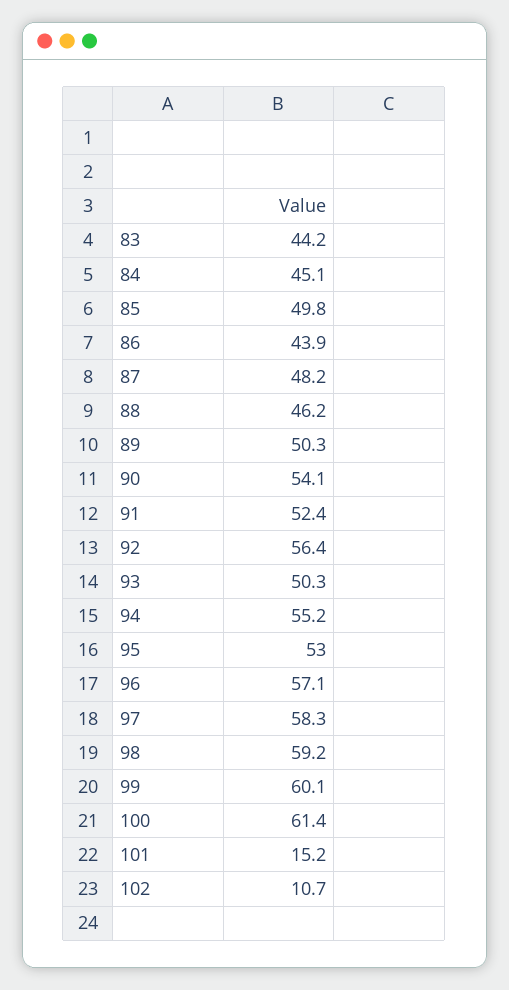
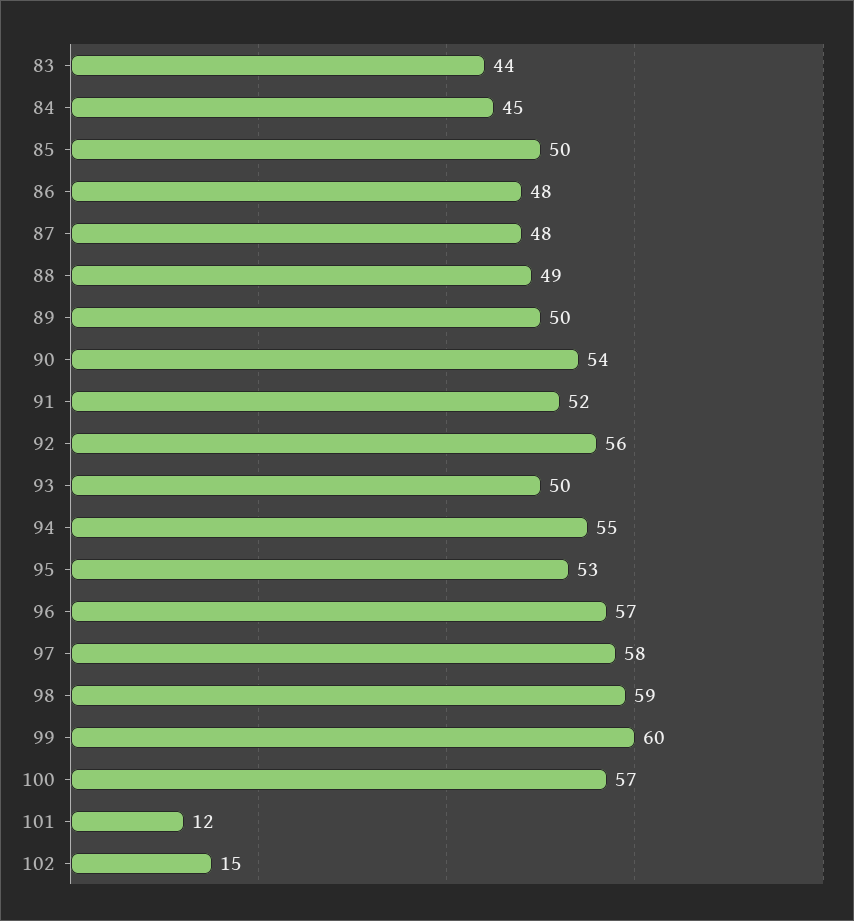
86: 43.9 -> 48
88: 46.2 -> 49
100: 61.4 -> 57
101: 15.2 -> 12
102: 10.7 -> 15

